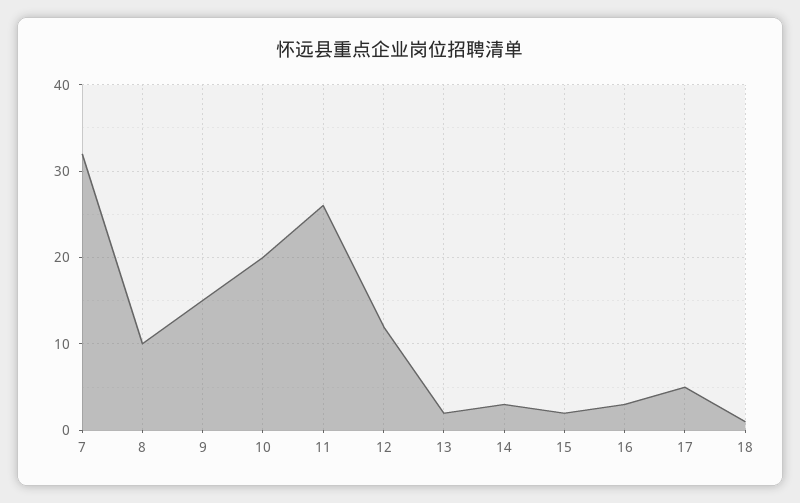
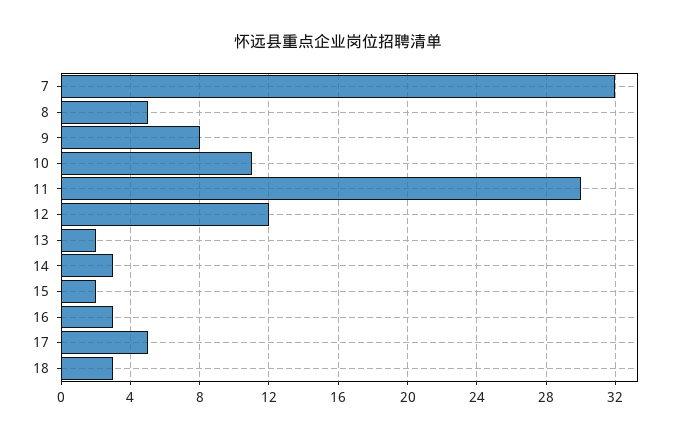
8: 10 -> 5
9: 15 -> 8
10: 20 -> 11
11: 26 -> 30
18: 1 -> 3

